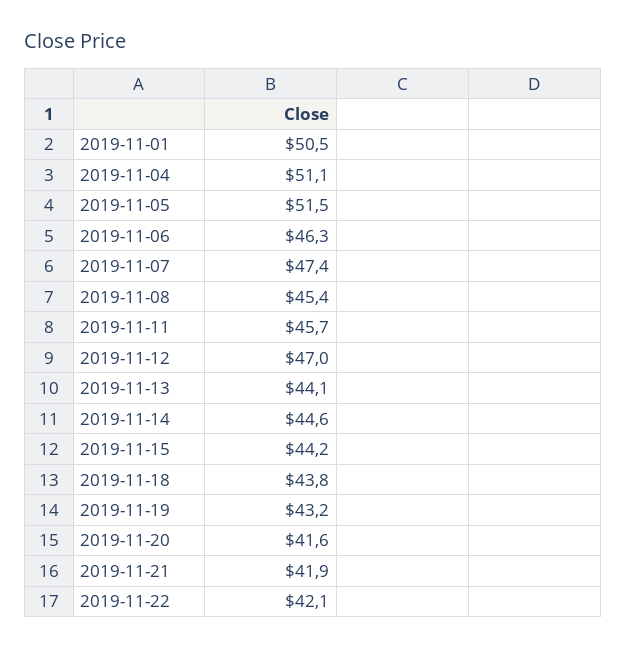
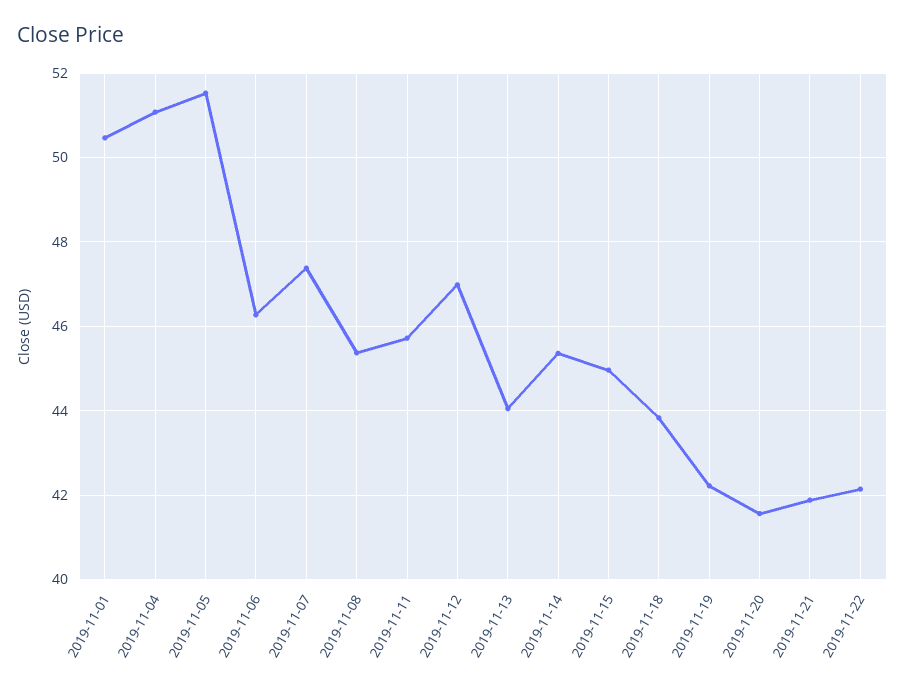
2019-11-14: 44.6 -> 45.4
2019-11-15: 44.2 -> 45
2019-11-19: 43.2 -> 42.2

